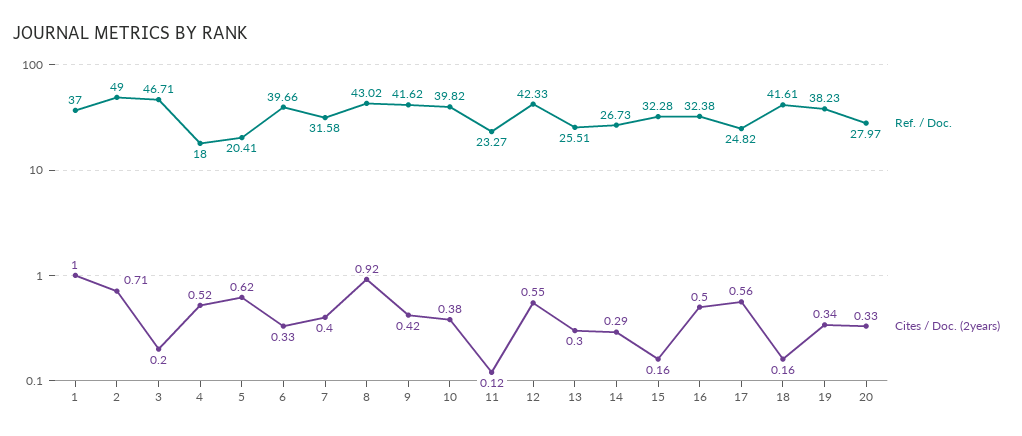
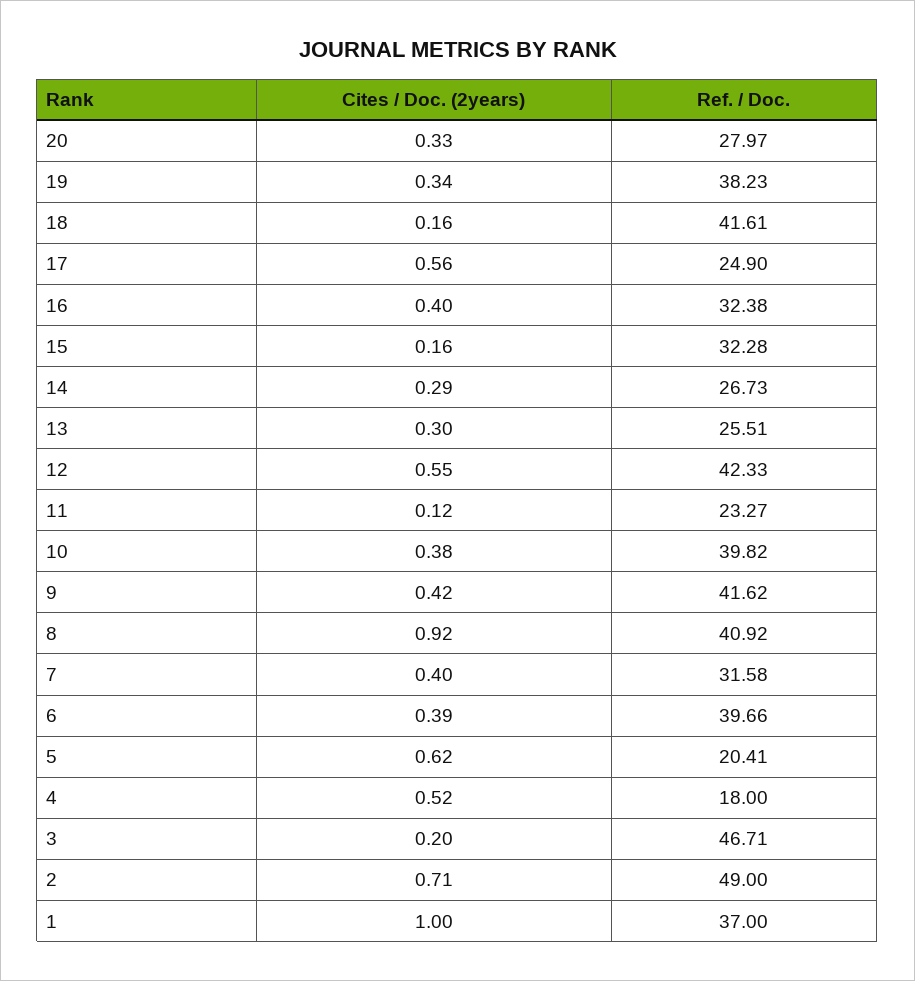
Cites / Doc. (2years), 6: 0.33 -> 0.39
Ref. / Doc., 8: 43.02 -> 40.92
Cites / Doc. (2years), 16: 0.5 -> 0.4
Ref. / Doc., 17: 24.82 -> 24.9

